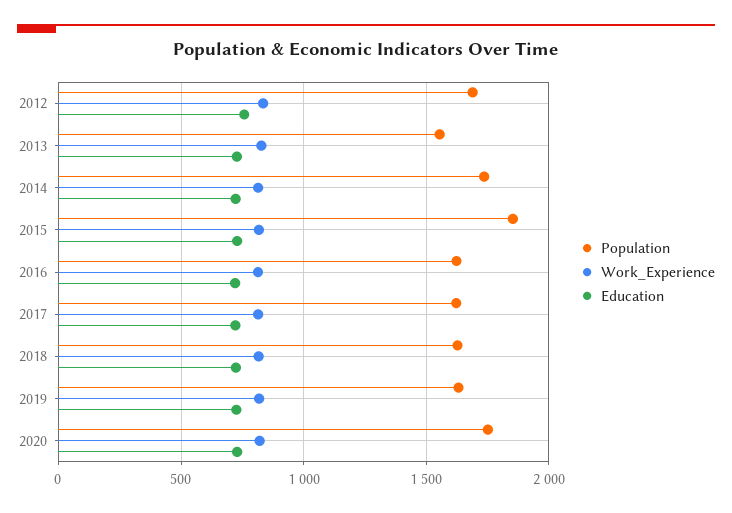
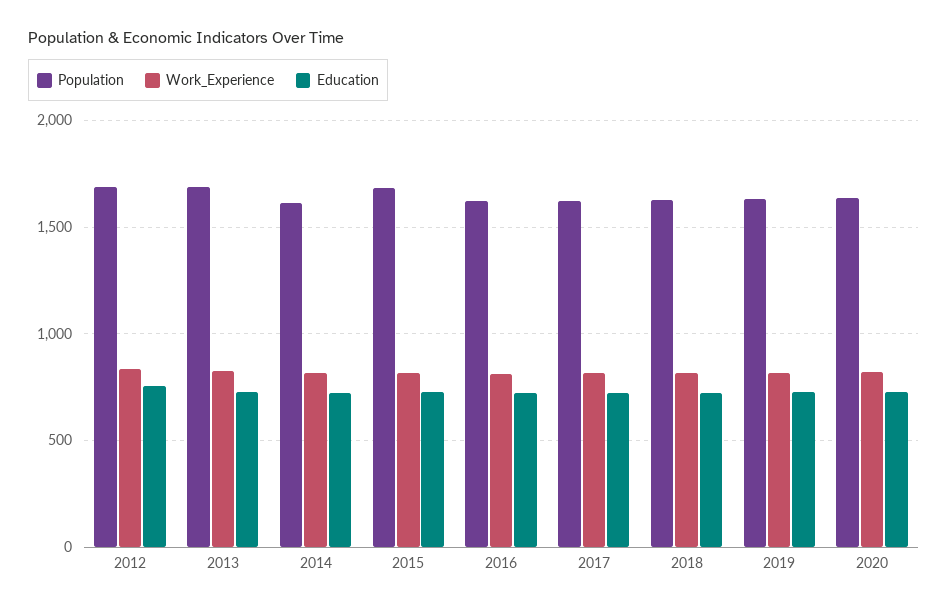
Population, 2013: 1550 -> 1700
Population, 2014: 1750 -> 1600
Population, 2015: 1850 -> 1700
Population, 2020: 1750 -> 1650

